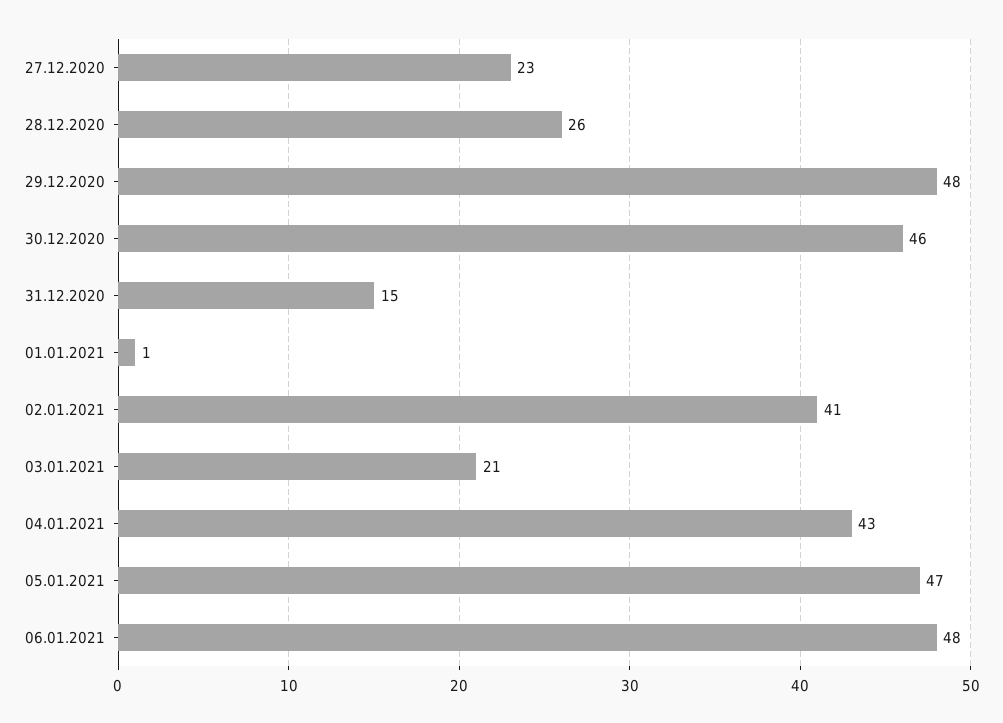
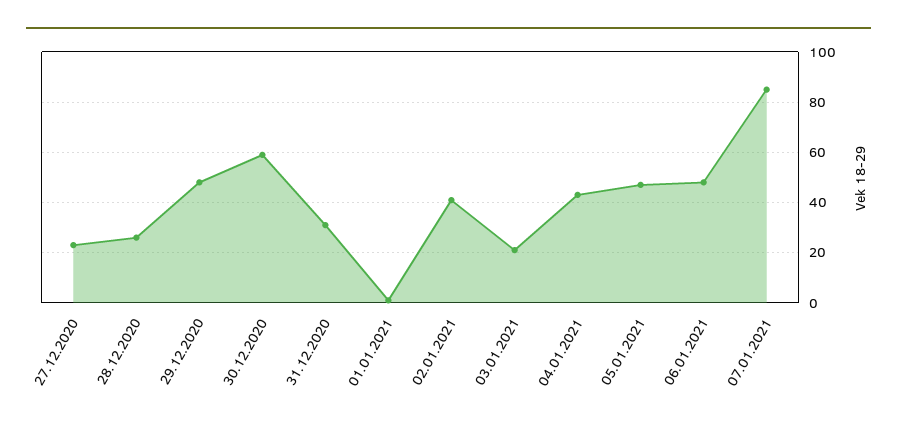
30.12.2020: 46 -> 60
31.12.2020: 15 -> 30
07.01.2021: none -> 85

